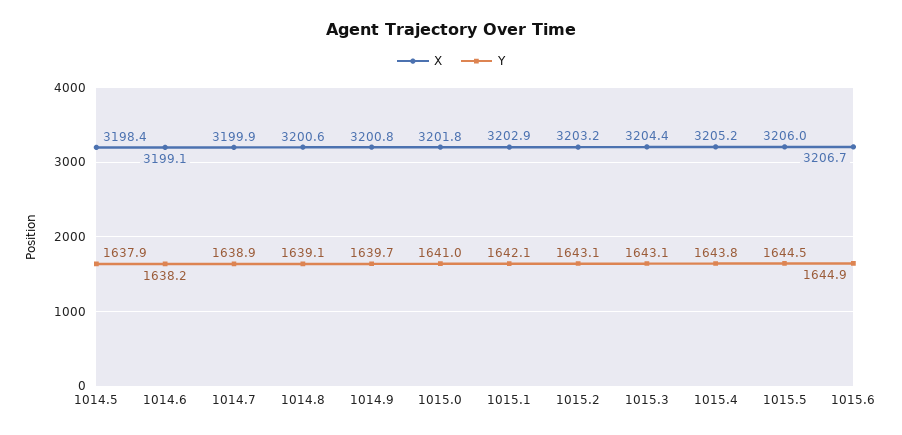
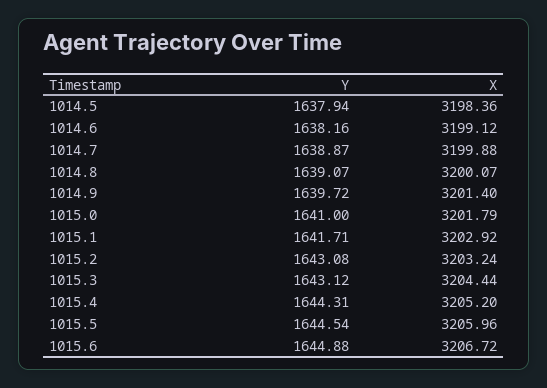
X, 1014.8: 3200.6 -> 3200.07
X, 1014.9: 3200.8 -> 3201.4
Y, 1015.1: 1642.1 -> 1641.71
Y, 1015.4: 1643.8 -> 1644.31

